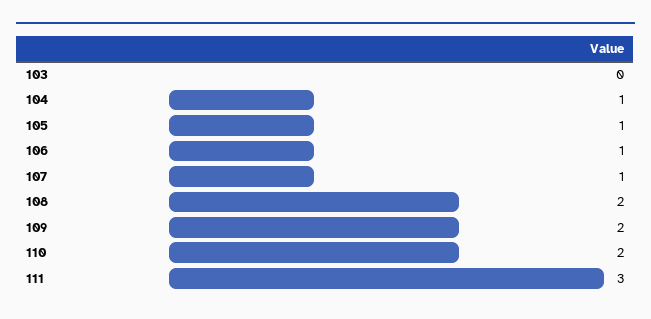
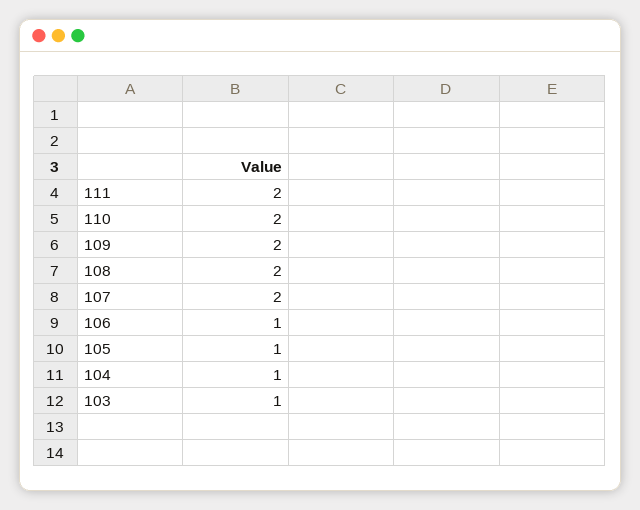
103: 0 -> 1
107: 1 -> 2
111: 3 -> 2

